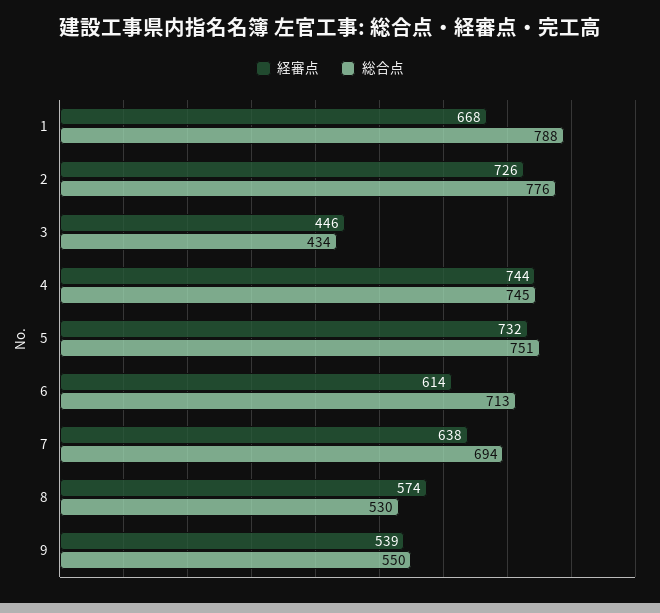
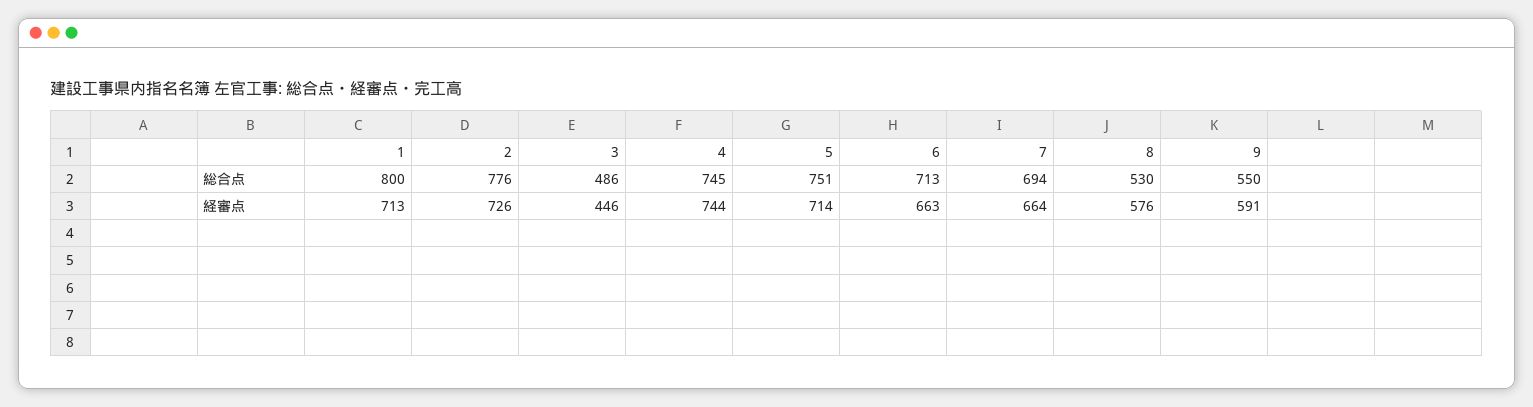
経審点, 1: 668 -> 713
総合点, 1: 788 -> 800
総合点, 3: 434 -> 486
経審点, 5: 732 -> 714
経審点, 6: 614 -> 663
経審点, 7: 638 -> 664
経審点, 8: 574 -> 576
経審点, 9: 539 -> 591

